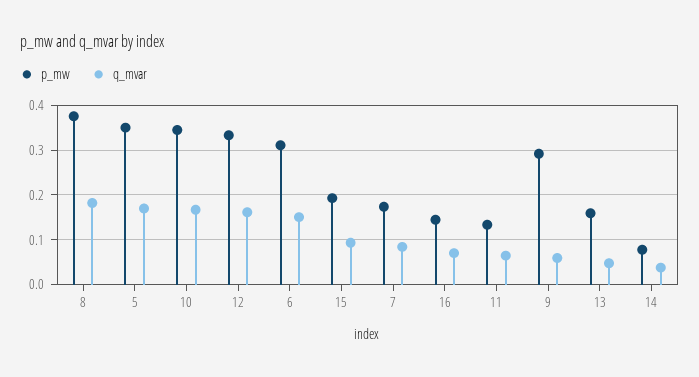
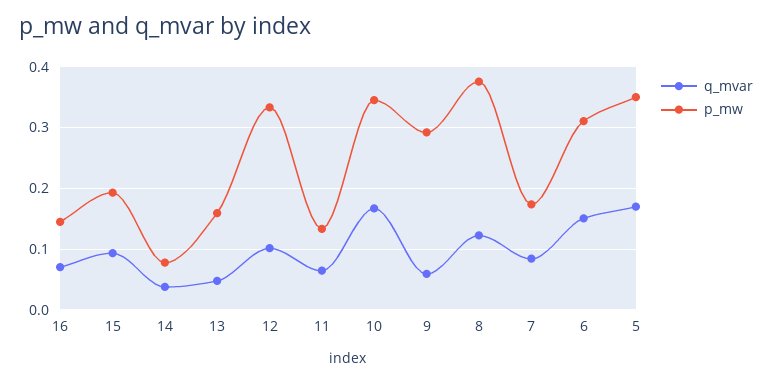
q_mvar, 8: 0.18 -> 0.12
q_mvar, 12: 0.16 -> 0.1

